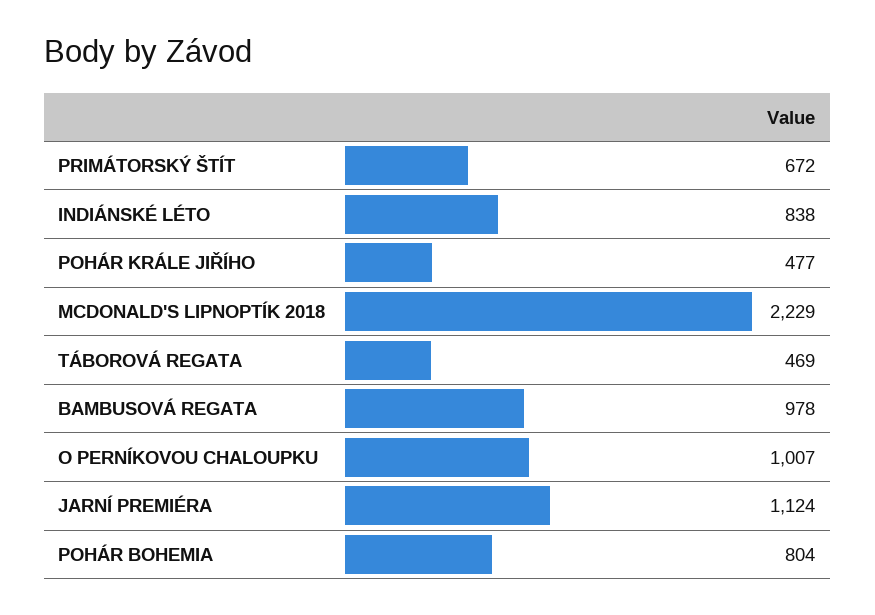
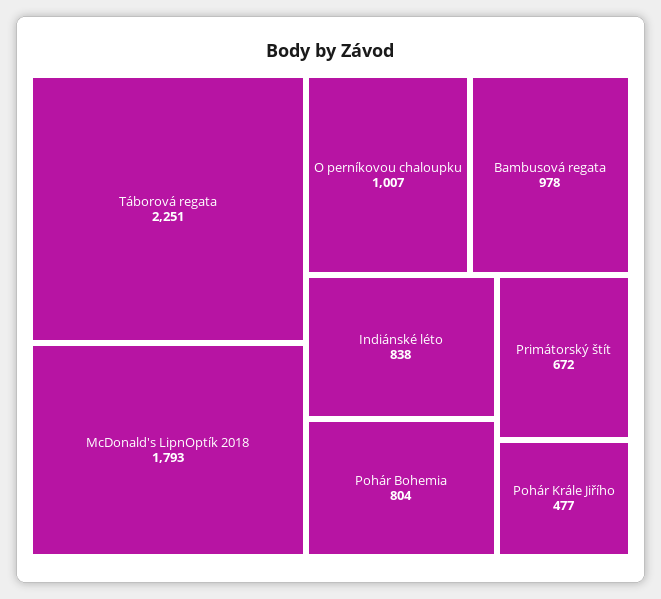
MCDONALD'S LIPNOPTÍK 2018: 2229 -> 1793
TÁBOROVÁ REGATA: 469 -> 2251
JARNÍ PREMIÉRA: 1124 -> none

